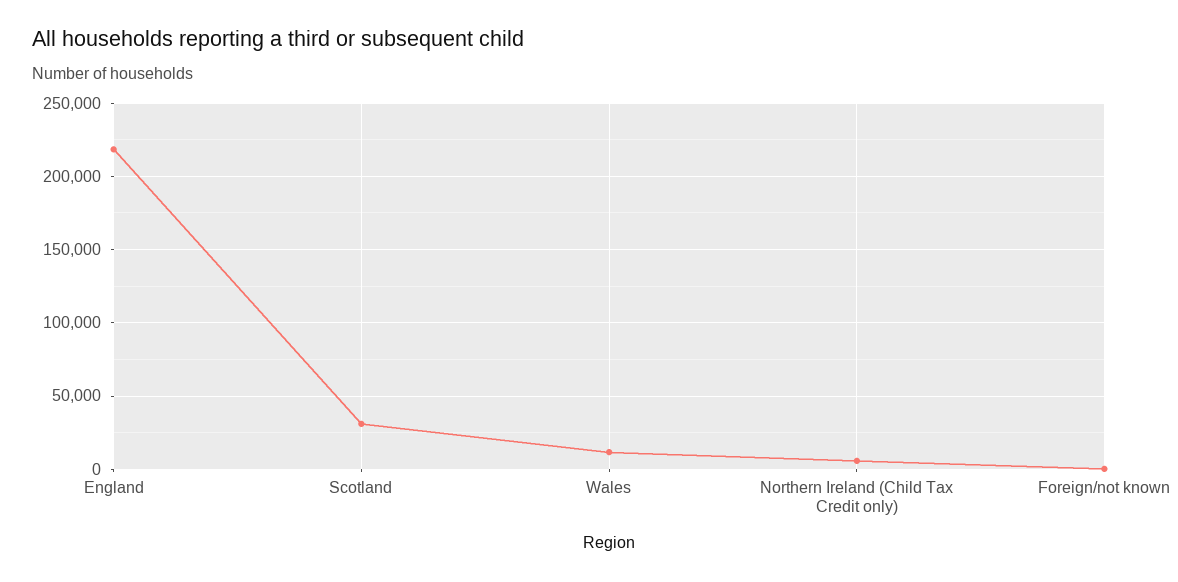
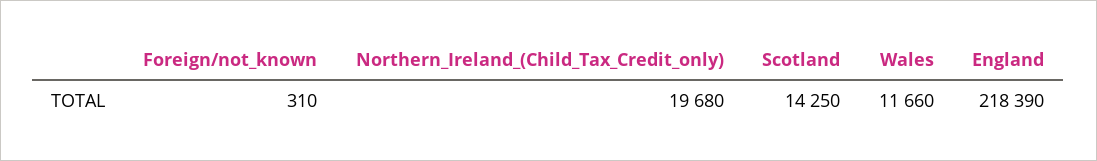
Scotland: 30000 -> 14250
Northern Ireland (Child Tax Credit only): 5000 -> 19680

